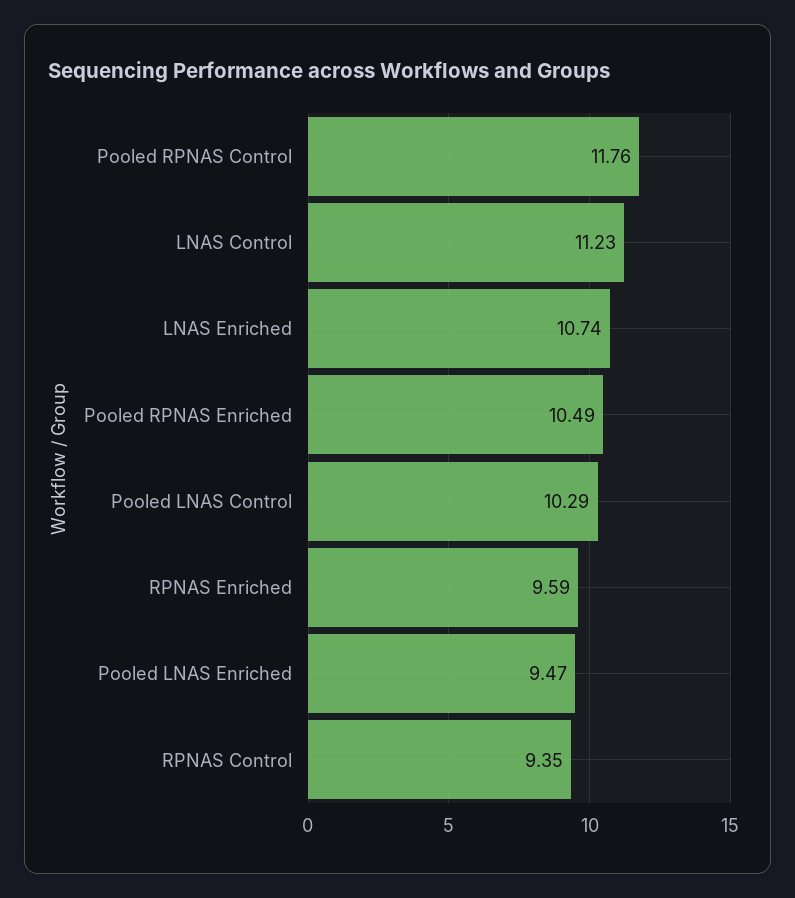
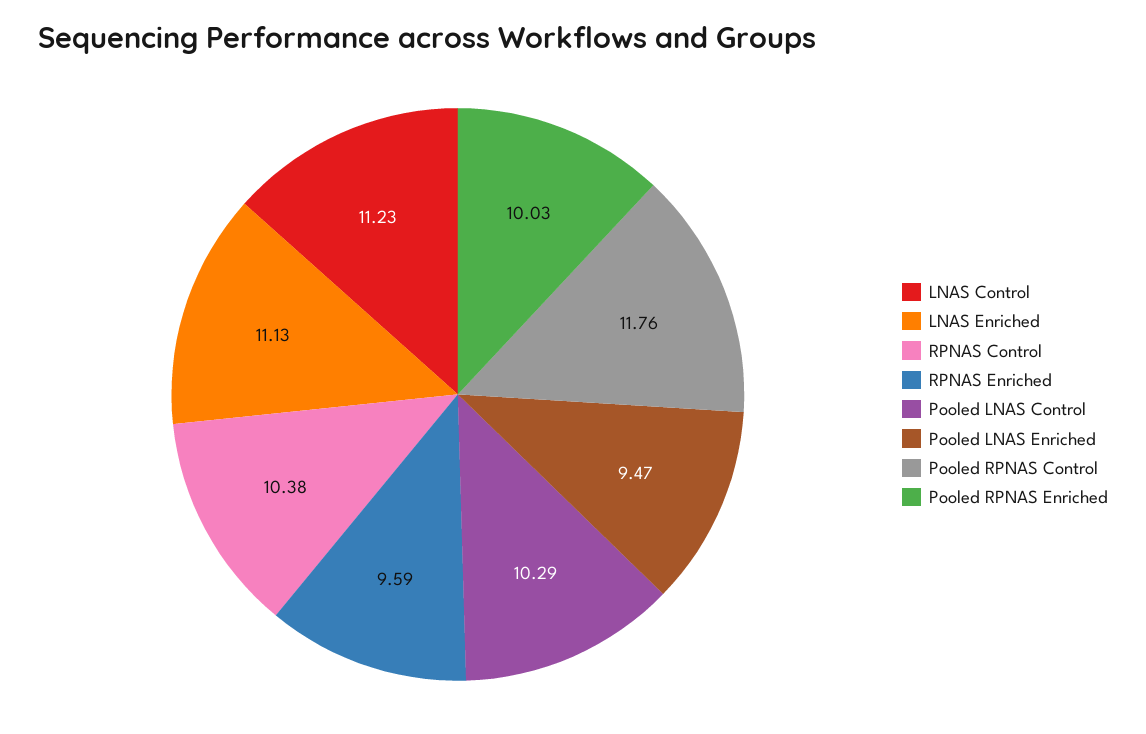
LNAS Enriched: 10.74 -> 11.13
Pooled RPNAS Enriched: 10.49 -> 10.03
RPNAS Control: 9.35 -> 10.38

